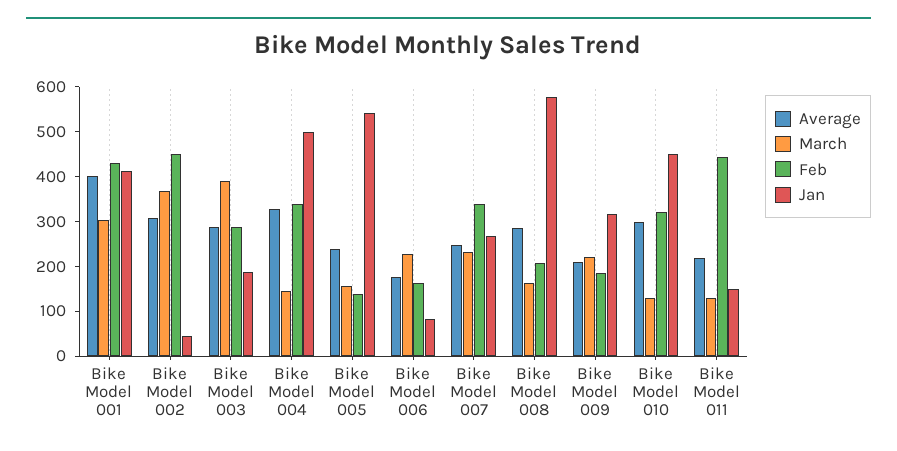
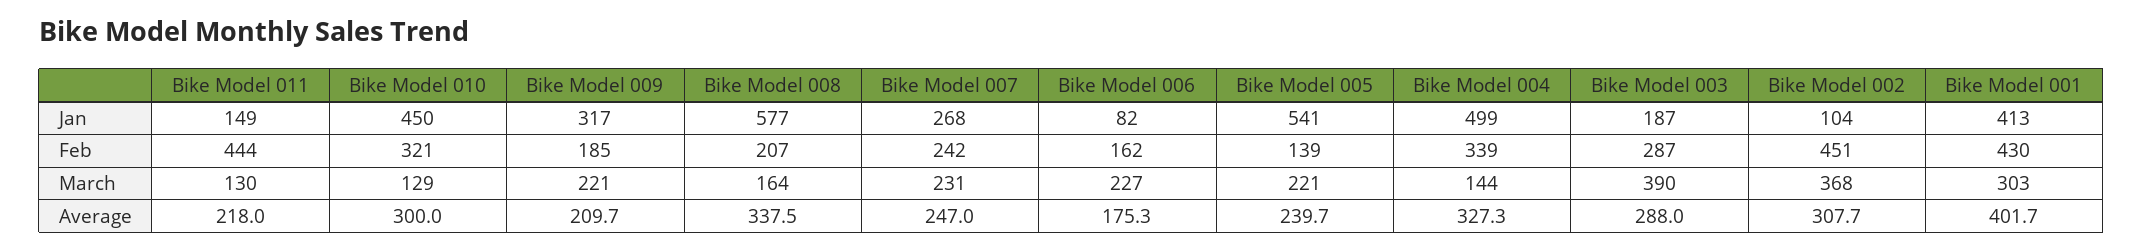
Jan, Bike Model 002: 40 -> 104
March, Bike Model 005: 160 -> 221
Feb, Bike Model 007: 340 -> 242
Average, Bike Model 008: 280 -> 337.5

